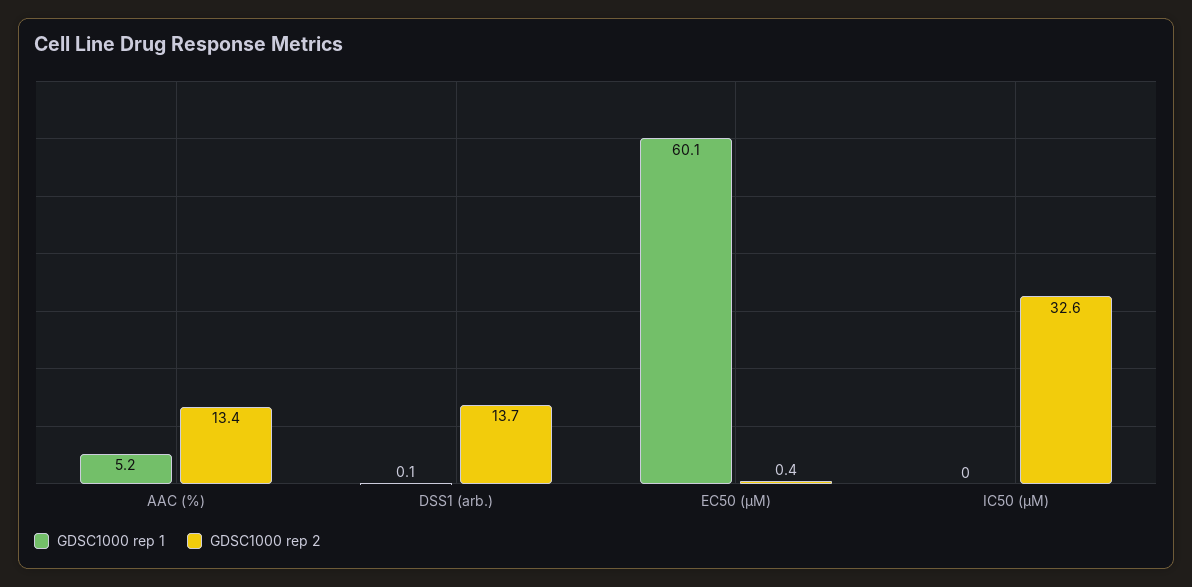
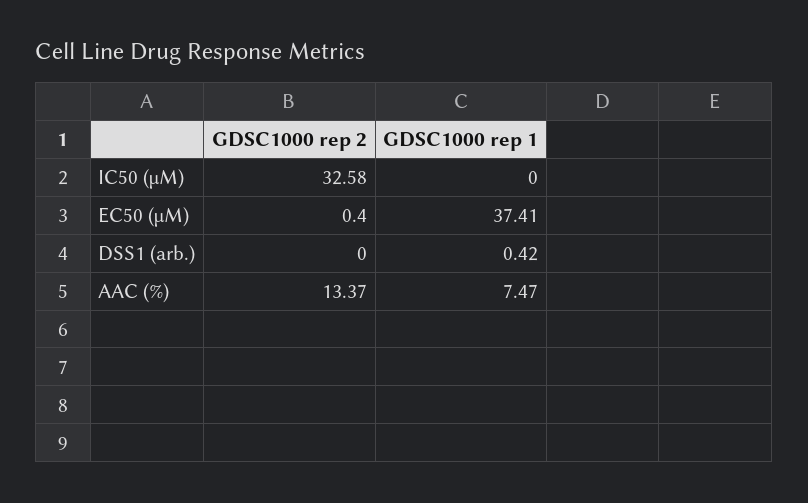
GDSC1000 rep 1, AAC (%): 5.2 -> 7.47
GDSC1000 rep 1, DSS1 (arb.): 0.1 -> 0.42
GDSC1000 rep 2, DSS1 (arb.): 13.7 -> 0
GDSC1000 rep 1, EC50 (µM): 60.1 -> 37.41

